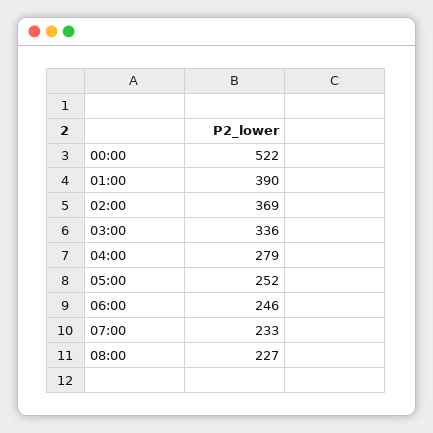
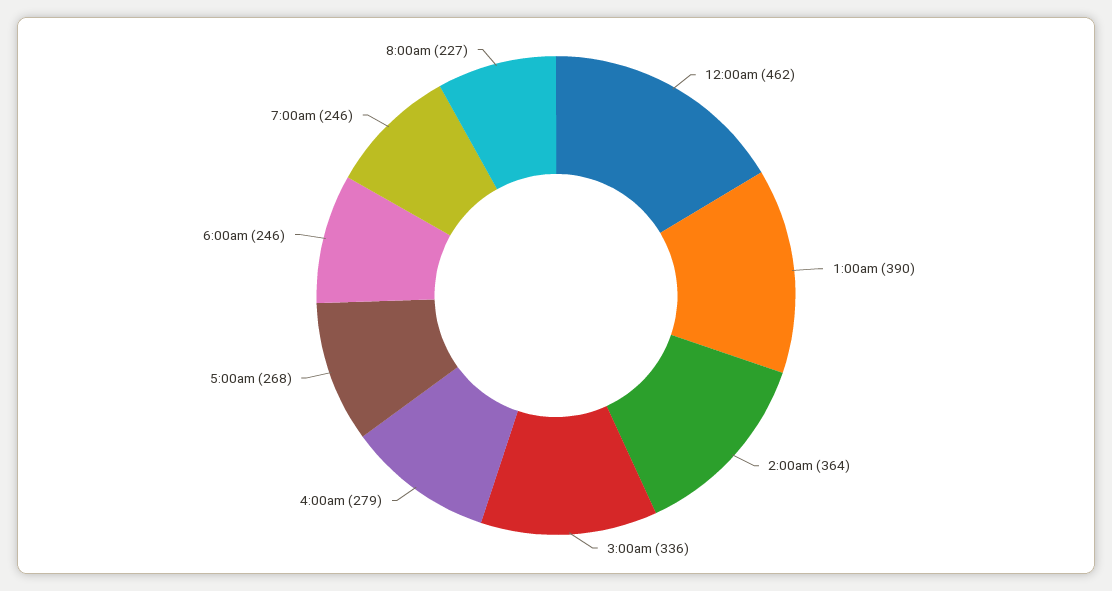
00:00: 522 -> 462
02:00: 369 -> 364
05:00: 252 -> 268
07:00: 233 -> 246

